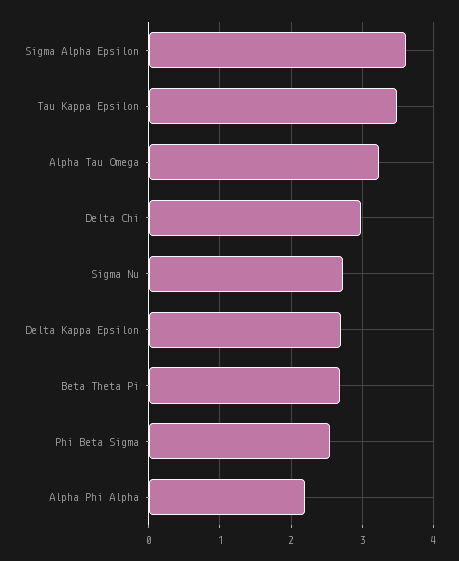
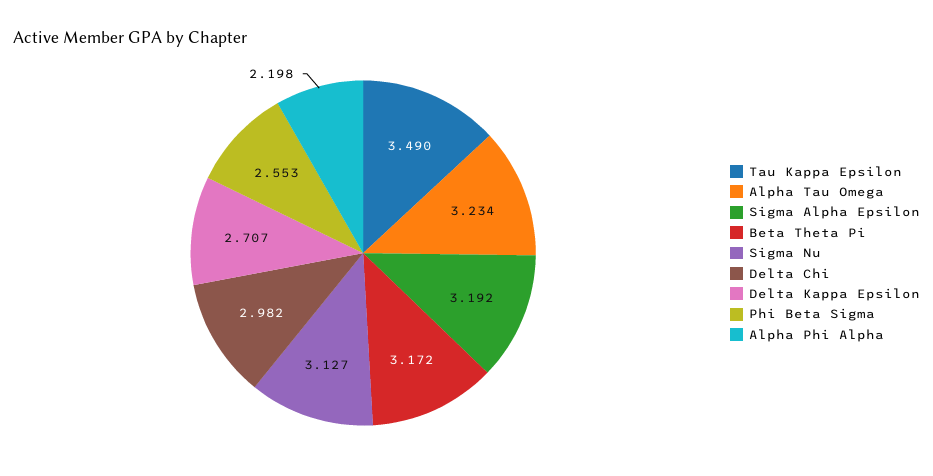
Sigma Alpha Epsilon: 3.6 -> 3.192
Sigma Nu: 2.7 -> 3.127
Beta Theta Pi: 2.7 -> 3.172

